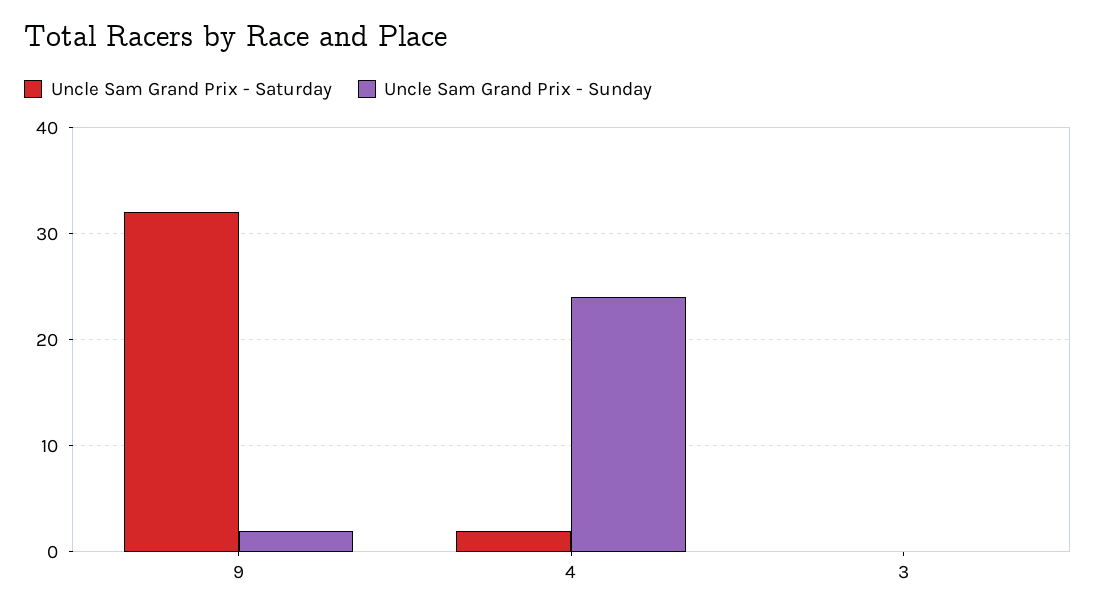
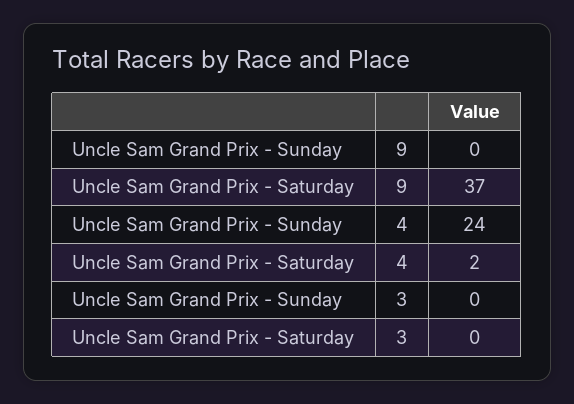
Uncle Sam Grand Prix - Saturday, 9: 32 -> 37
Uncle Sam Grand Prix - Sunday, 9: 2 -> 0

